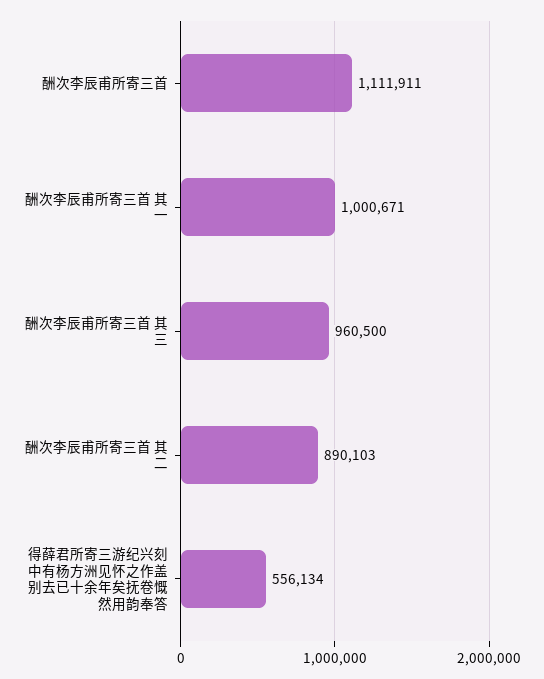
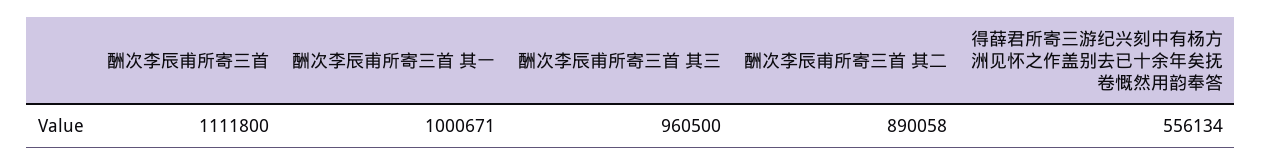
酬次李辰甫所寄三首: 1111911 -> 1111800
酬次李辰甫所寄三首 其二: 890103 -> 890058

